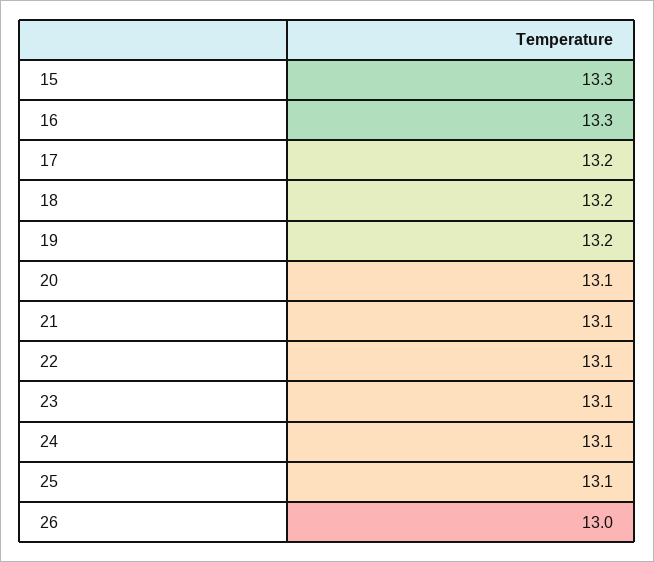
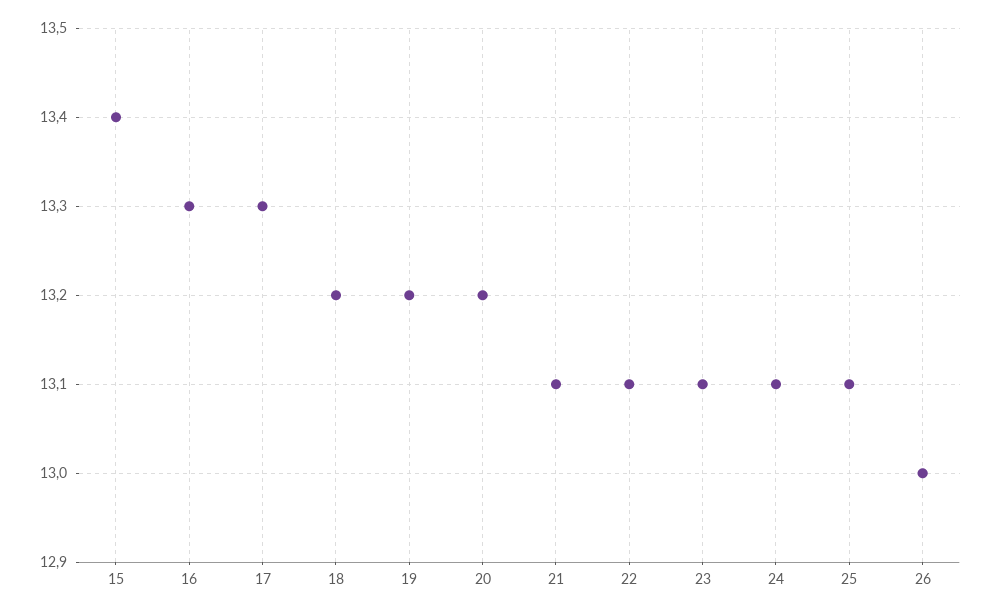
15: 13.3 -> 13.4
17: 13.2 -> 13.3
20: 13.1 -> 13.2

